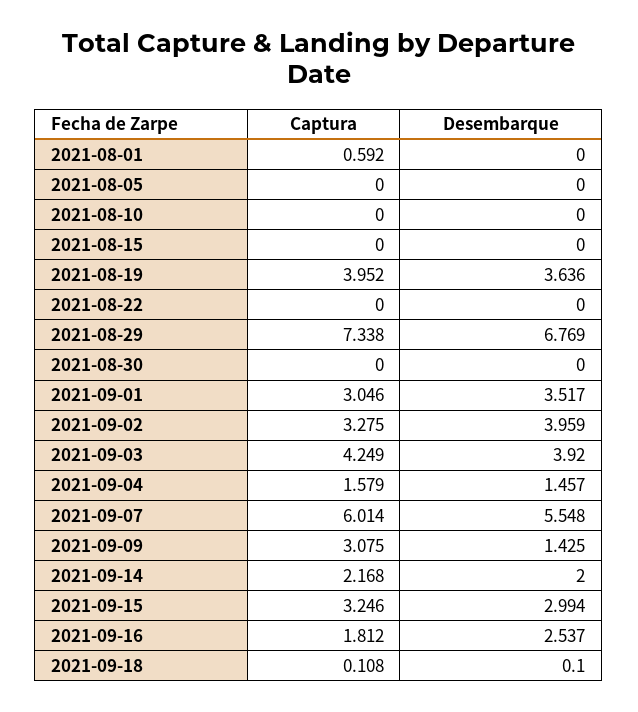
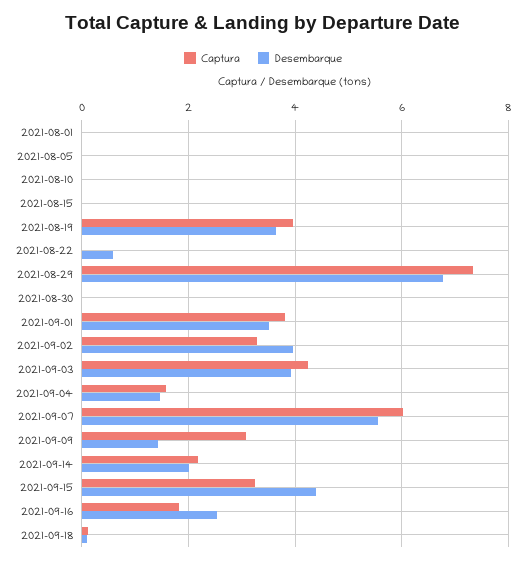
Captura, 2021-08-01: 0.592 -> 0
Desembarque, 2021-08-22: 0 -> 0.6
Captura, 2021-09-01: 3.046 -> 3.8
Desembarque, 2021-09-15: 2.994 -> 4.4

